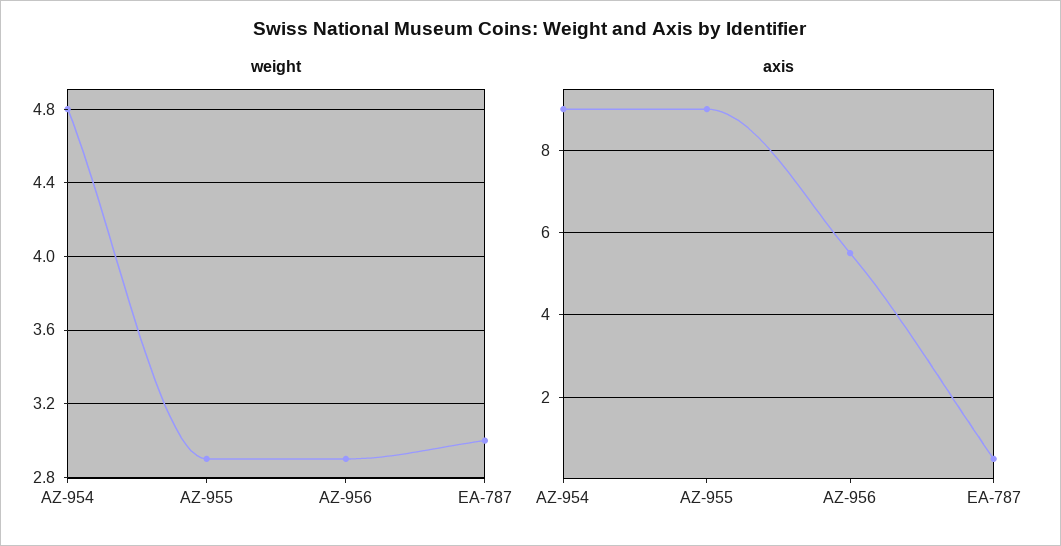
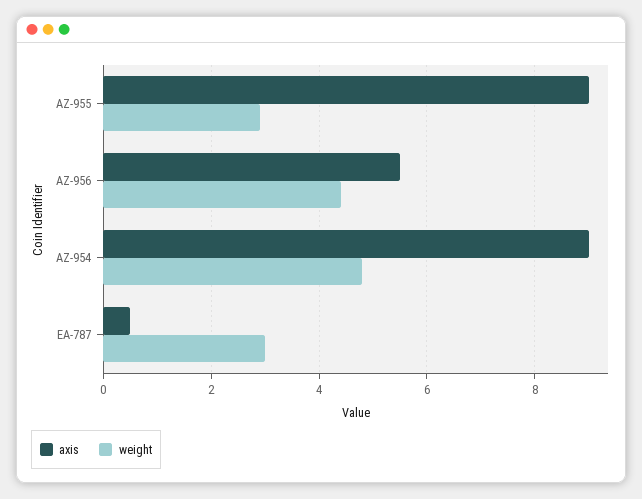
weight, AZ-956: 2.9 -> 4.5

